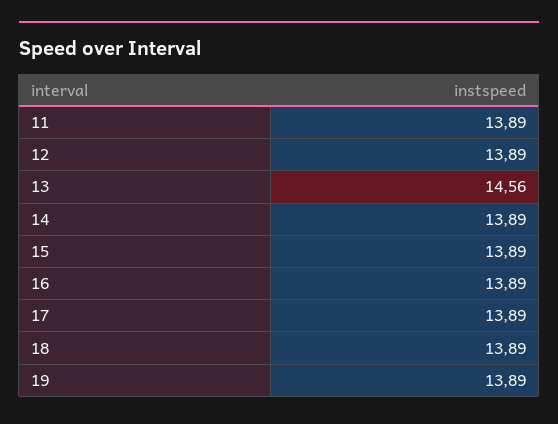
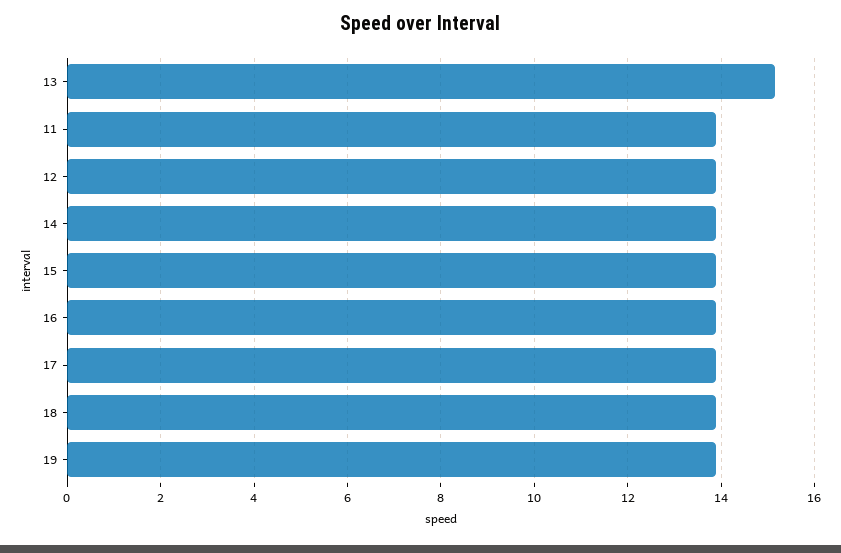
13: 14.56 -> 15.2

